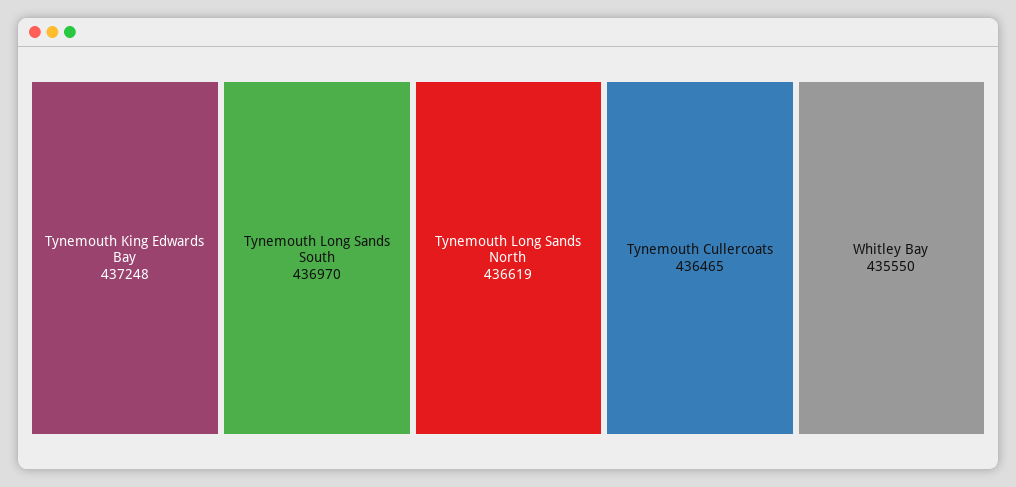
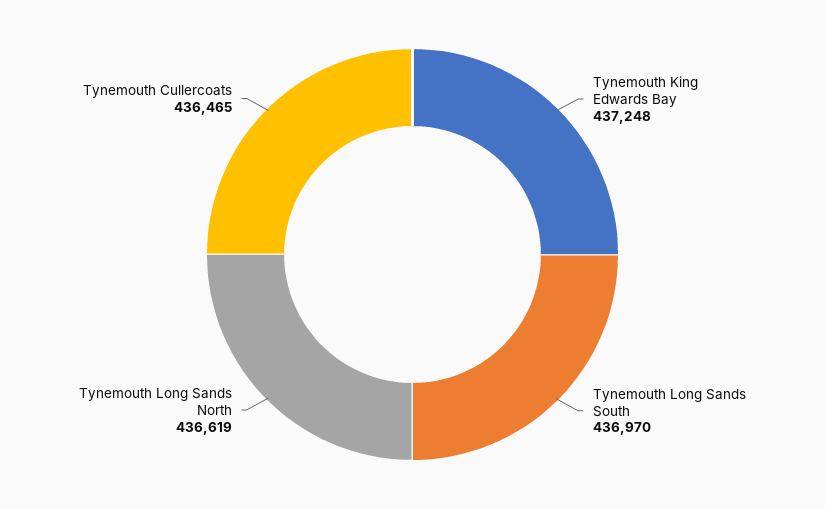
Whitley Bay: 435550 -> none

